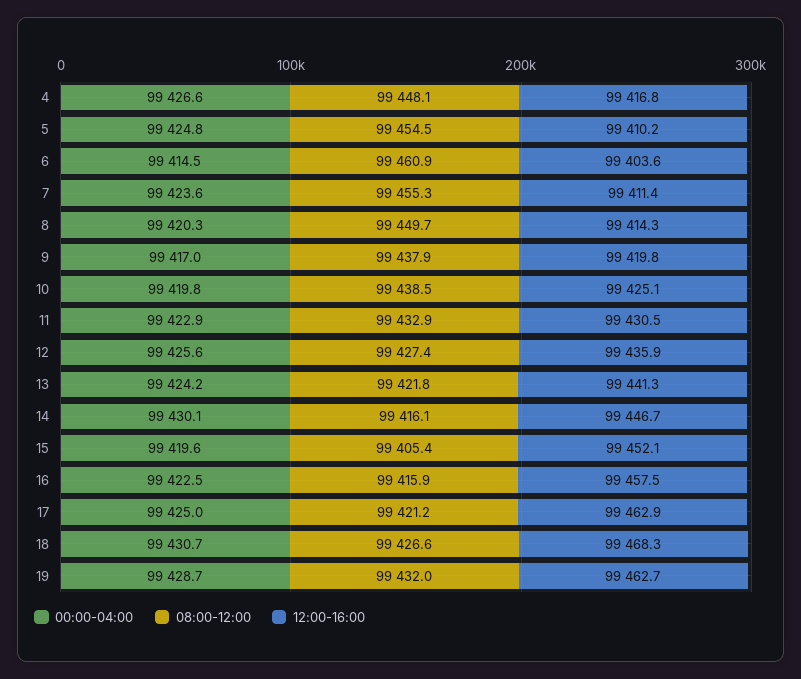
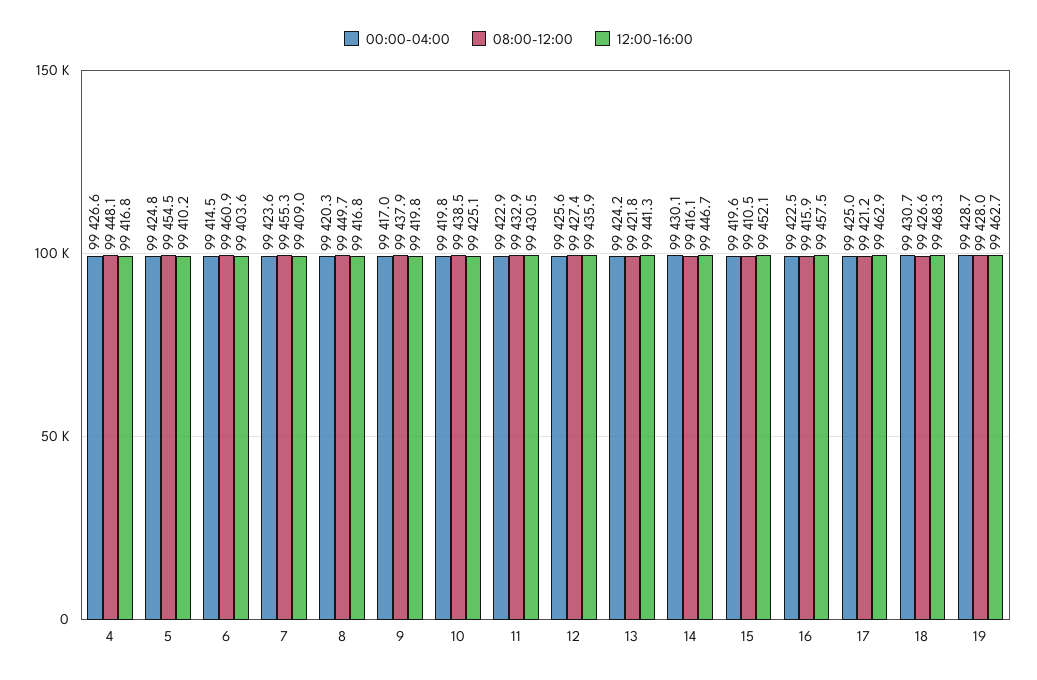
12:00-16:00, 7: 99411.4 -> 99409
12:00-16:00, 8: 99414.3 -> 99416.8
08:00-12:00, 15: 99405.4 -> 99410.5
08:00-12:00, 19: 99432 -> 99428

